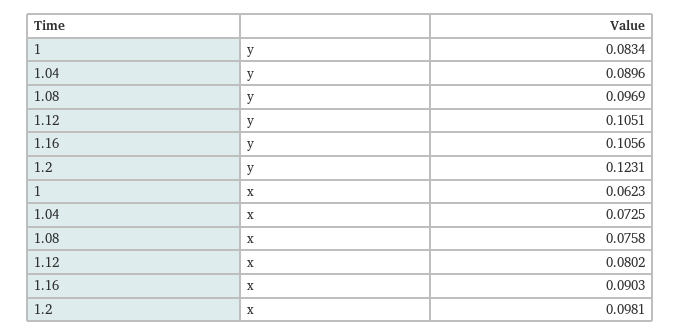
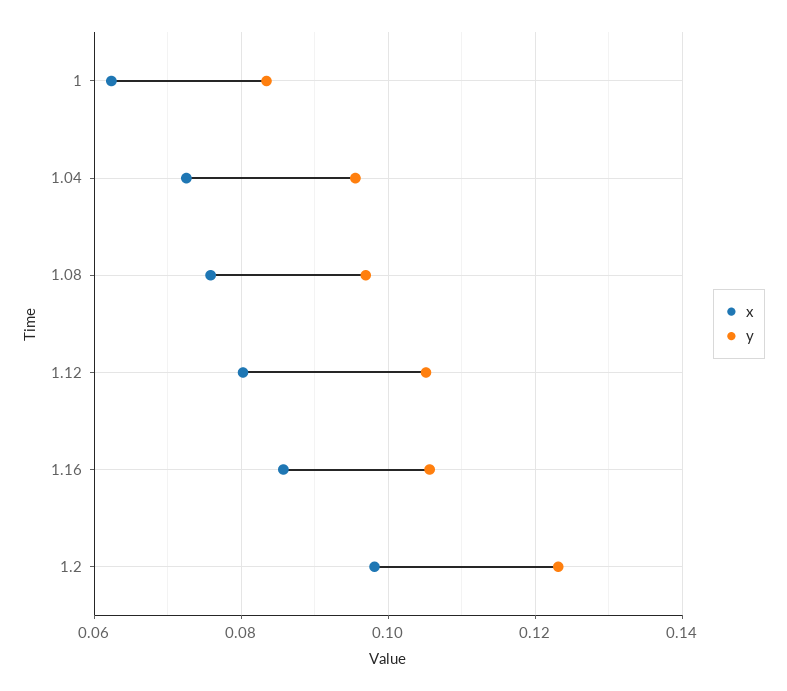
y, 1.04: 0.0896 -> 0.096
x, 1.16: 0.0903 -> 0.086

